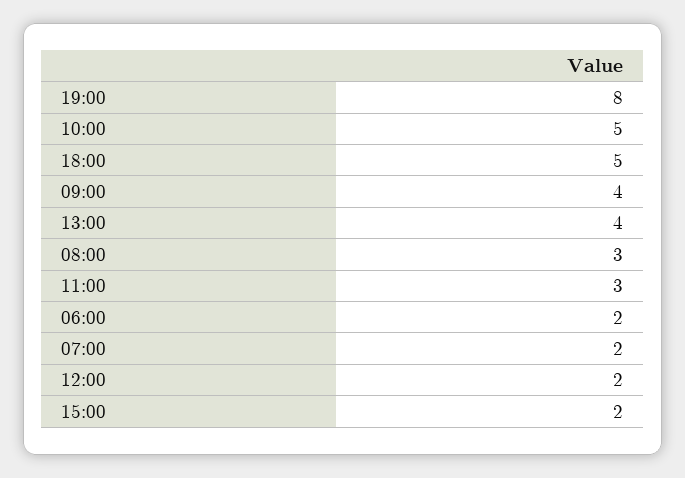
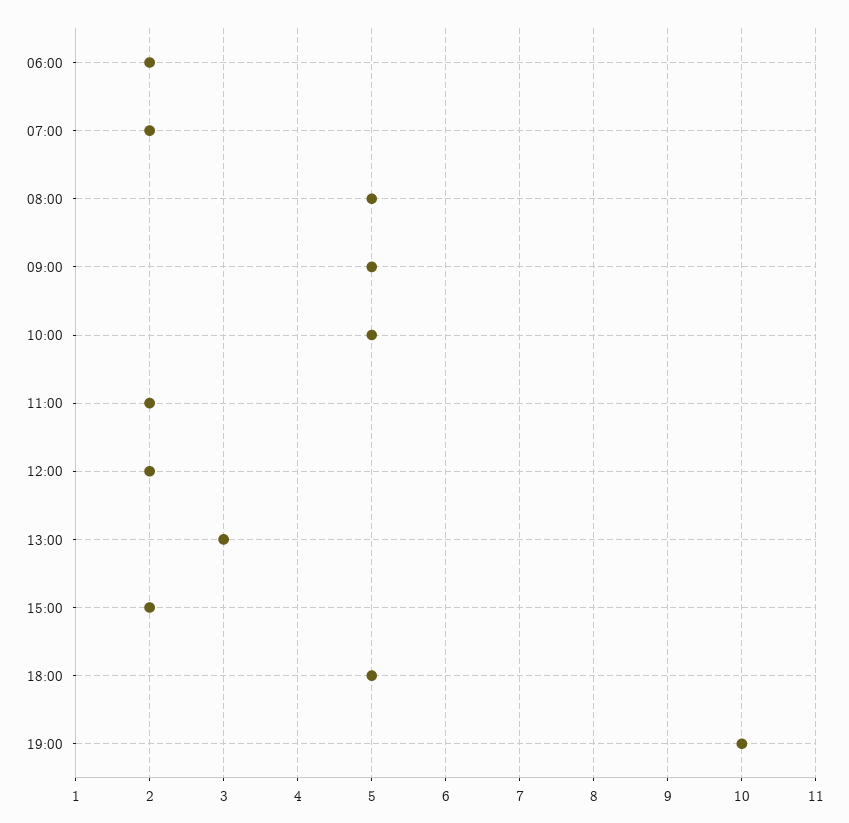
19:00: 8 -> 10
09:00: 4 -> 5
13:00: 4 -> 3
08:00: 3 -> 5
11:00: 3 -> 2

